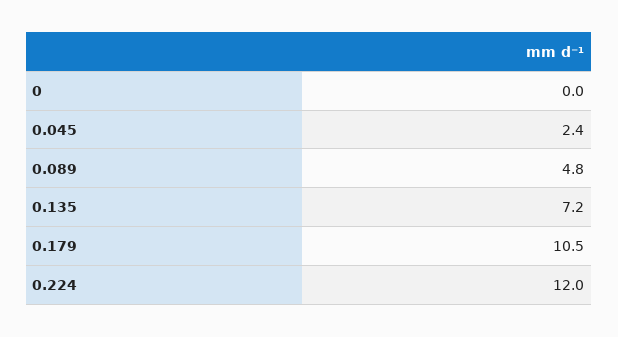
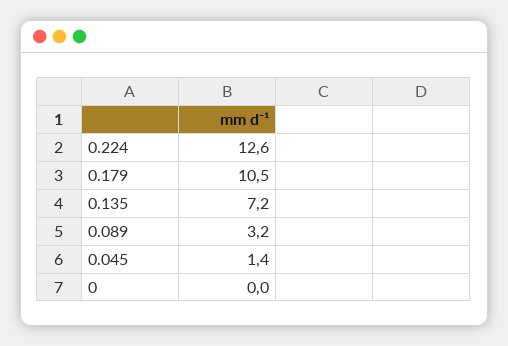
0.045: 2.4 -> 1.4
0.089: 4.8 -> 3.2
0.224: 12 -> 12.6

